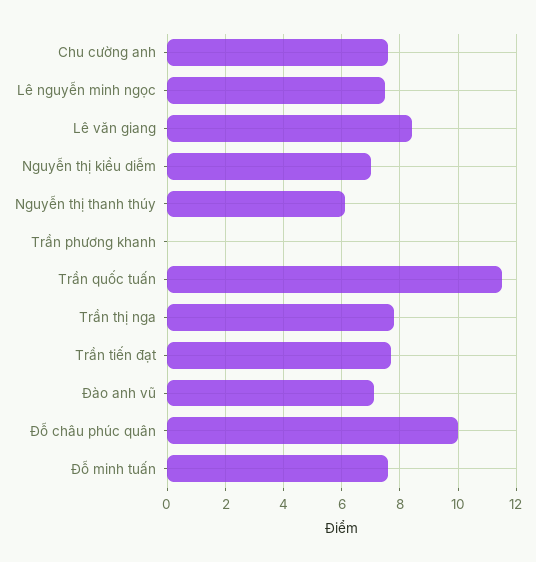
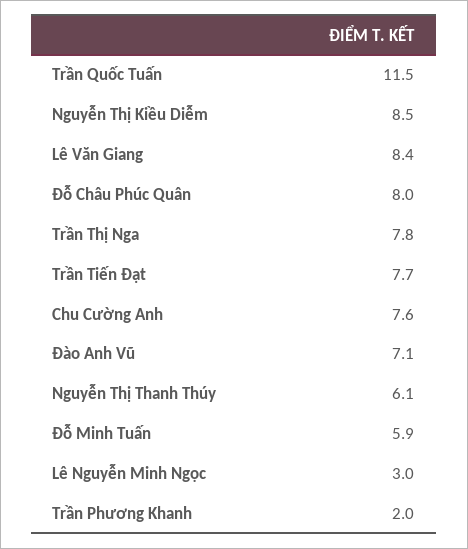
Lê nguyễn minh ngọc: 7.5 -> 3
Nguyễn thị kiều diễm: 7 -> 8.5
Trần phương khanh: 0 -> 2
Đỗ châu phúc quân: 10 -> 8
Đỗ minh tuấn: 7.5 -> 5.9

